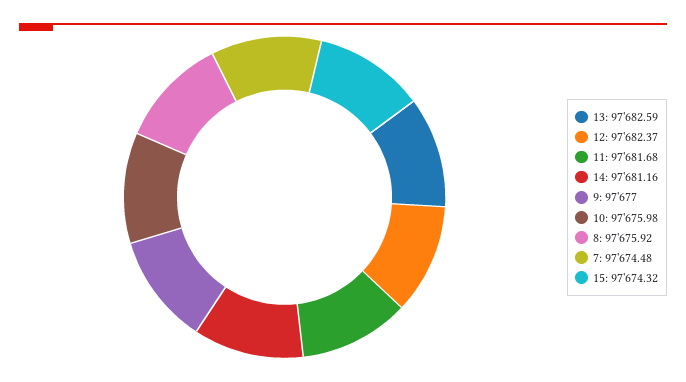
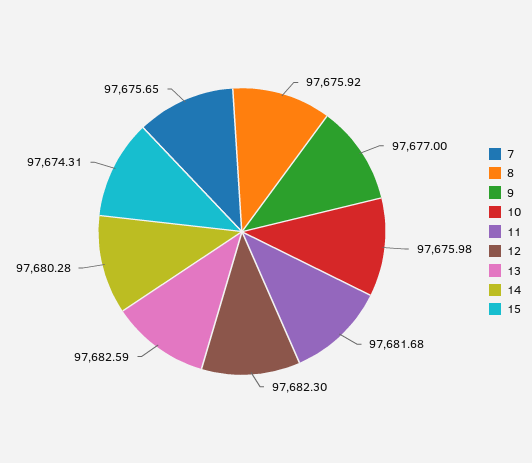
12: 97682.37 -> 97682.3
14: 97681.16 -> 97680.28
7: 97674.48 -> 97675.65
15: 97674.32 -> 97674.31

